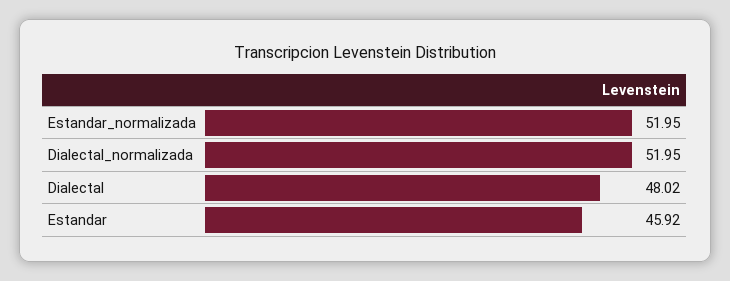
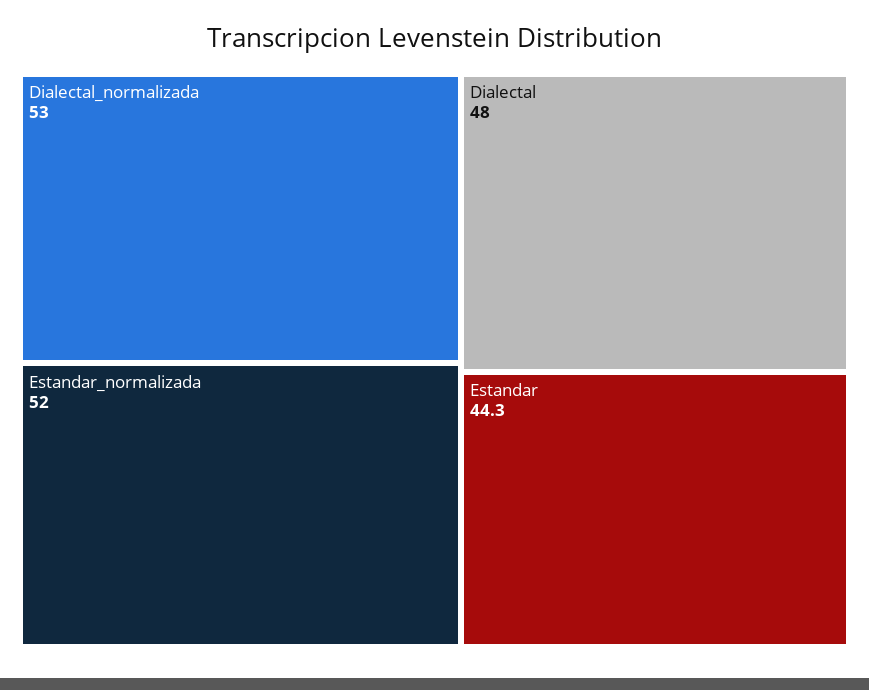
Dialectal_normalizada: 51.95 -> 53
Estandar: 45.92 -> 44.3

